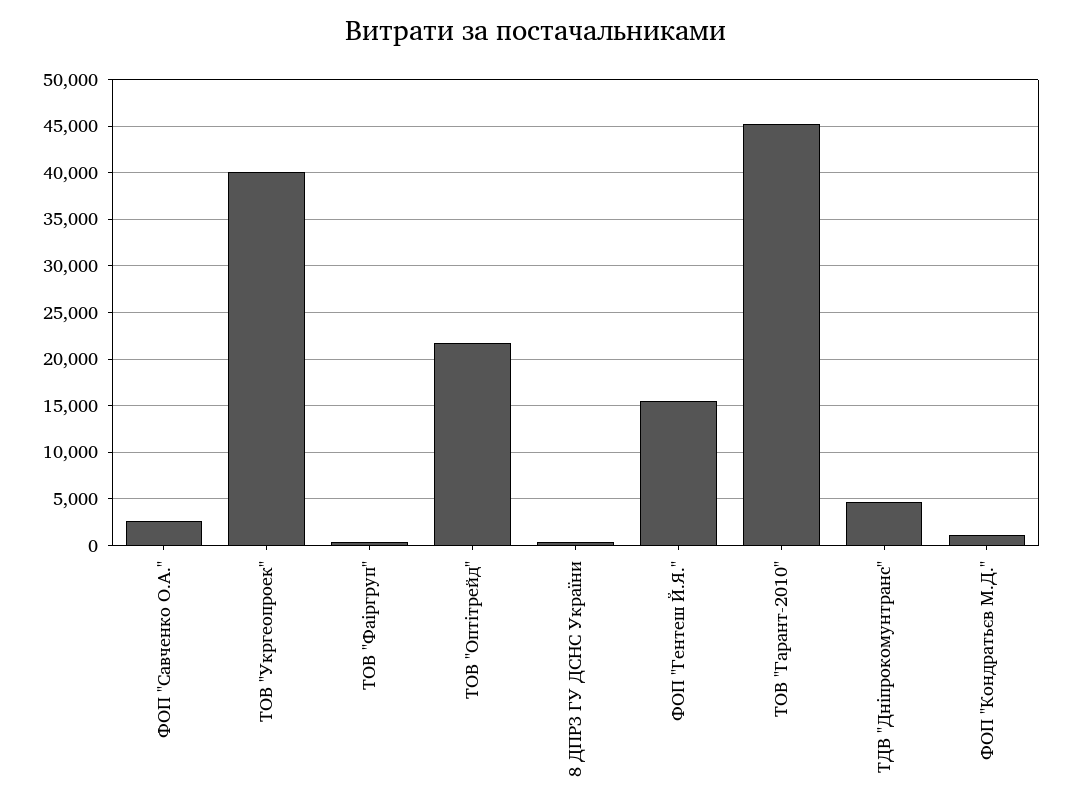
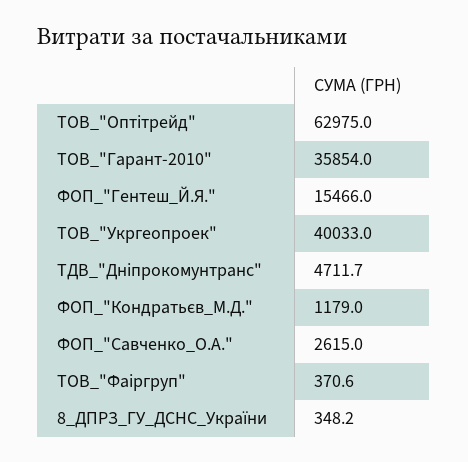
ТОВ "Оптітрейд": 22000 -> 62975
ТОВ "Гарант-2010": 45000 -> 35854

